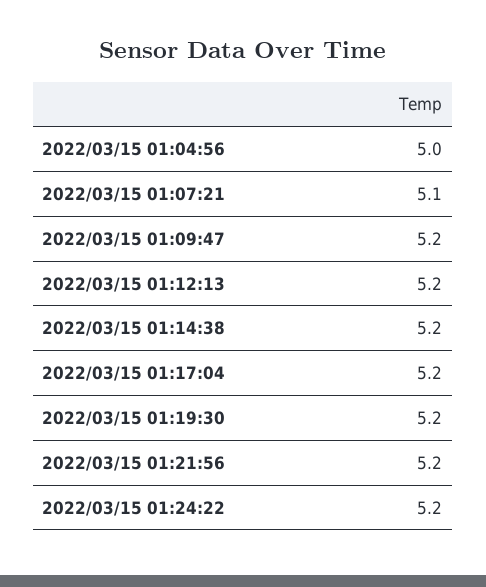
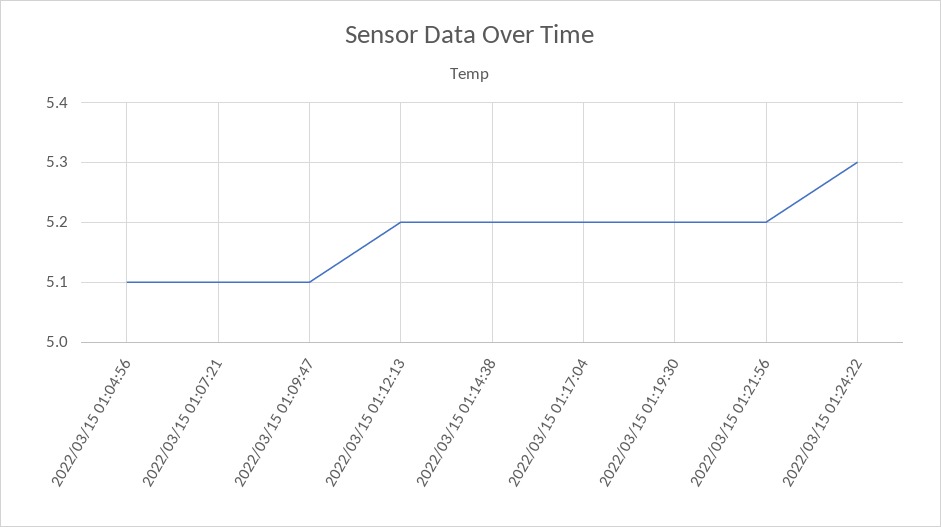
2022/03/15 01:04:56: 5 -> 5.1
2022/03/15 01:09:47: 5.2 -> 5.1
2022/03/15 01:24:22: 5.2 -> 5.3

